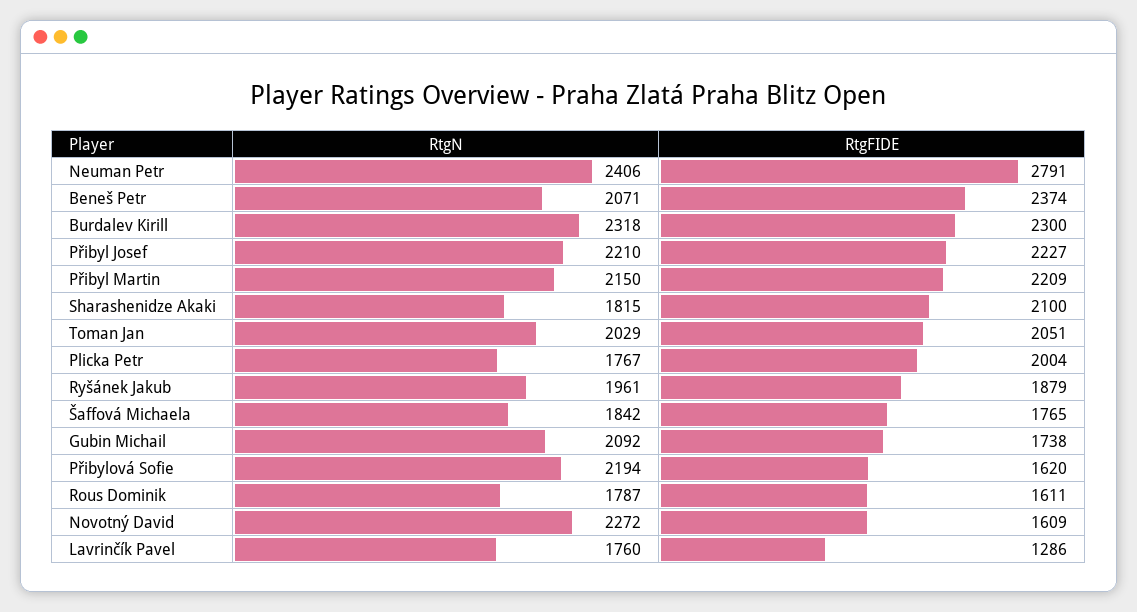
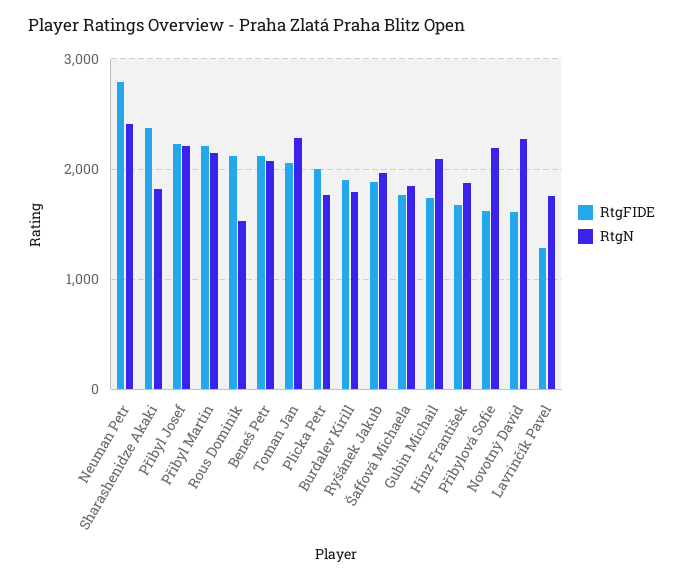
RtgFIDE, Beneš Petr: 2374 -> 2100
RtgN, Burdalev Kirill: 2318 -> 1800
RtgFIDE, Burdalev Kirill: 2300 -> 1900
RtgFIDE, Sharashenidze Akaki: 2100 -> 2400
RtgN, Toman Jan: 2029 -> 2300
RtgN, Rous Dominik: 1787 -> 1500
RtgFIDE, Rous Dominik: 1611 -> 2100
RtgFIDE, Hinz František: none -> 1700
RtgN, Hinz František: none -> 1900

